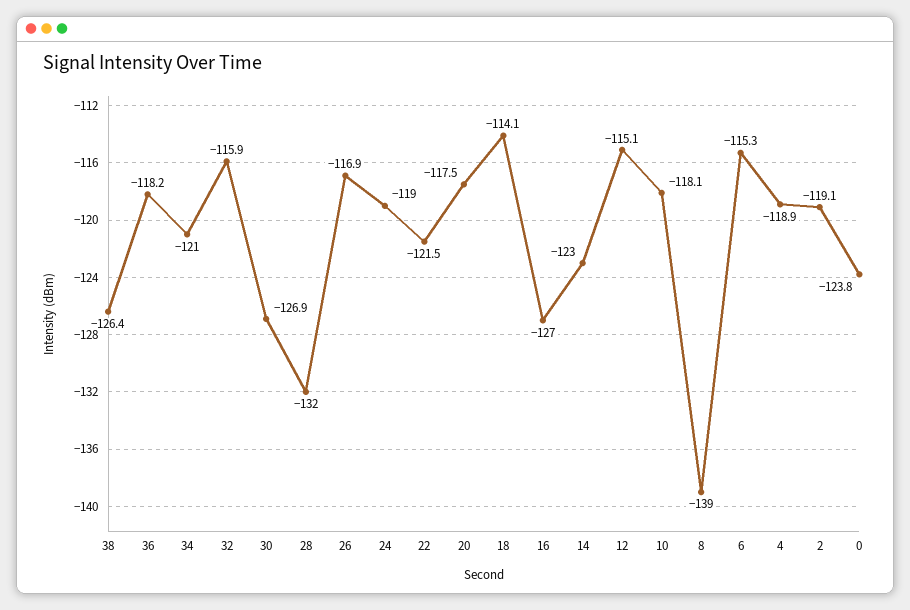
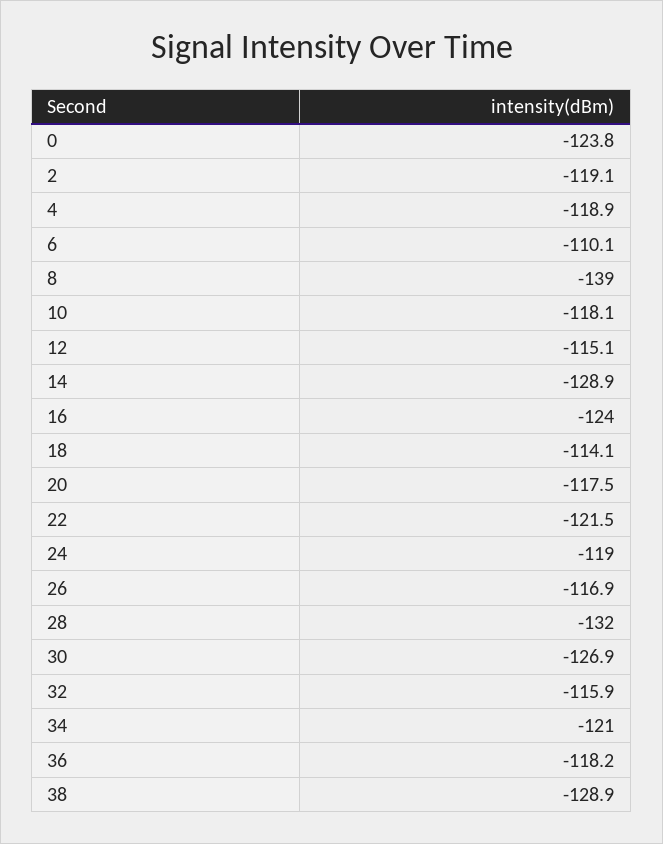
38: -126.4 -> -128.9
16: -127 -> -124
14: -123 -> -128.9
6: -115.3 -> -110.1

